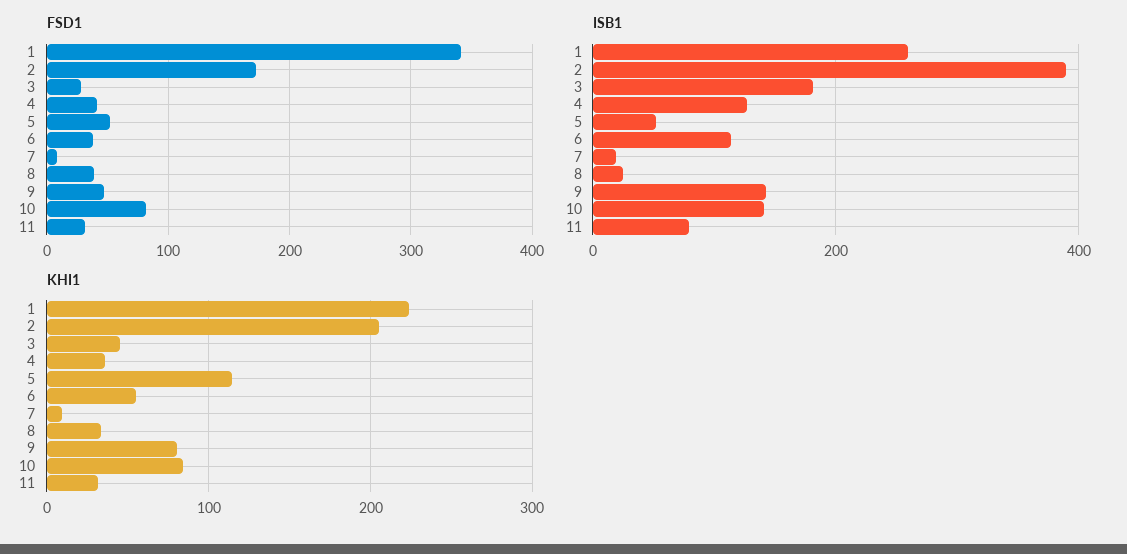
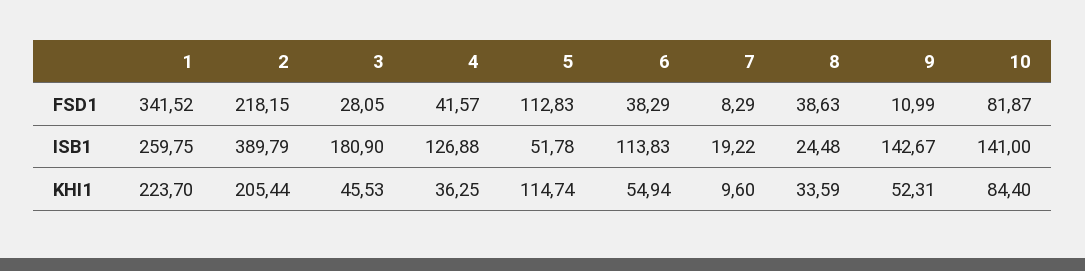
FSD1, 2: 170 -> 218.15
FSD1, 5: 50 -> 112.83
FSD1, 9: 50 -> 10.99
FSD1, 11: 30 -> none
ISB1, 11: 80 -> none
KHI1, 9: 80 -> 52.31
KHI1, 11: 30 -> none

